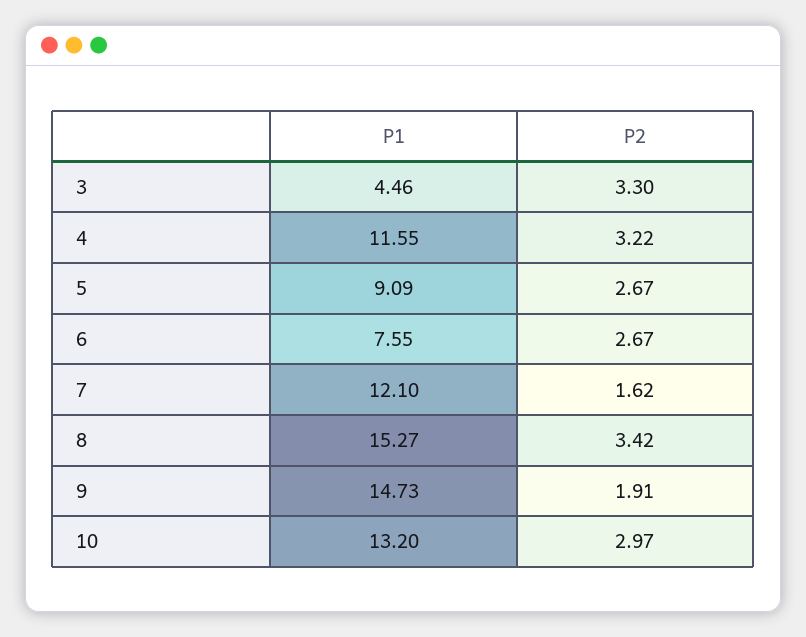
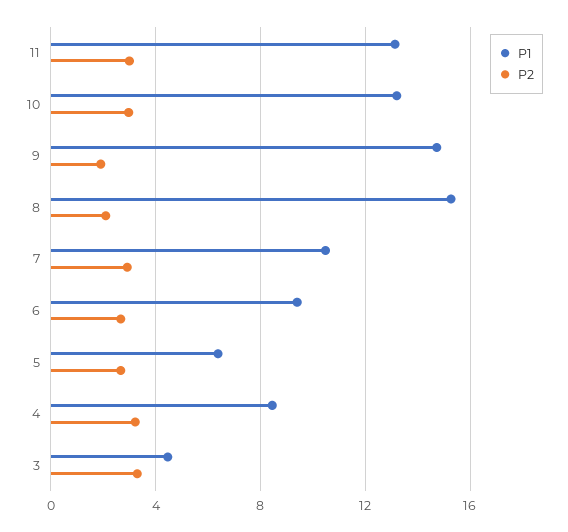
P1, 4: 11.55 -> 8.5
P1, 5: 9.09 -> 6.5
P1, 6: 7.55 -> 9.5
P1, 7: 12.1 -> 10.5
P2, 7: 1.62 -> 3
P2, 8: 3.42 -> 2
P1, 11: none -> 13
P2, 11: none -> 3

